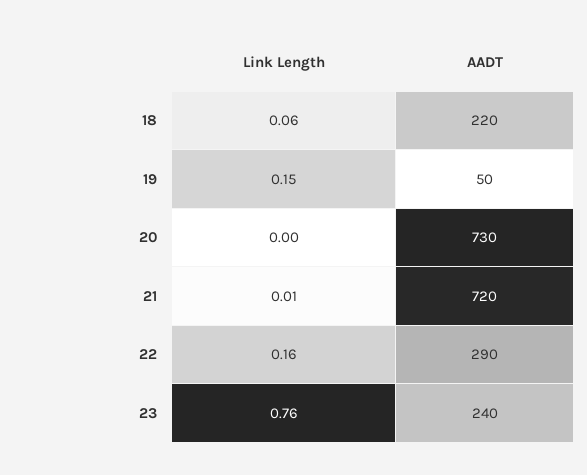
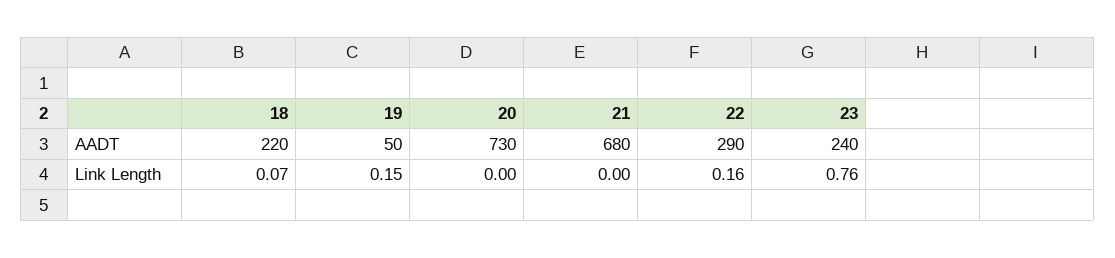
Link Length, 18: 0.06 -> 0.07
Link Length, 21: 0.01 -> 0
AADT, 21: 720 -> 680

